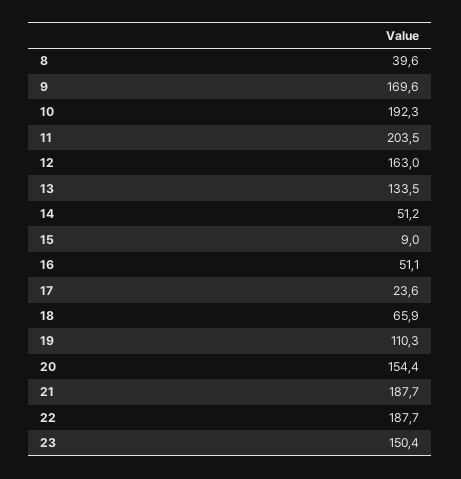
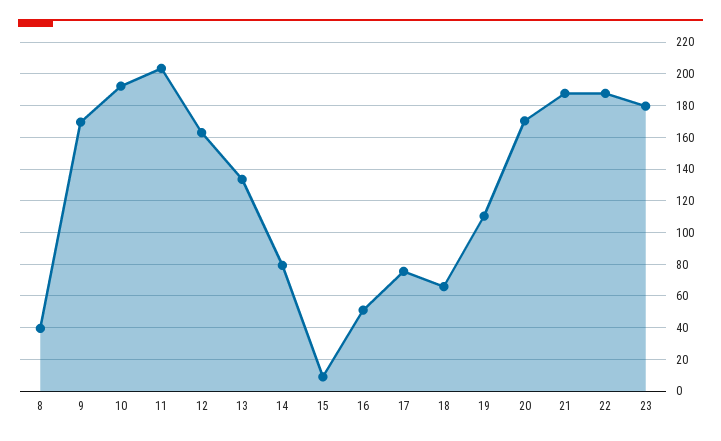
14: 51.2 -> 80
17: 23.6 -> 75
20: 154.4 -> 170
23: 150.4 -> 180

